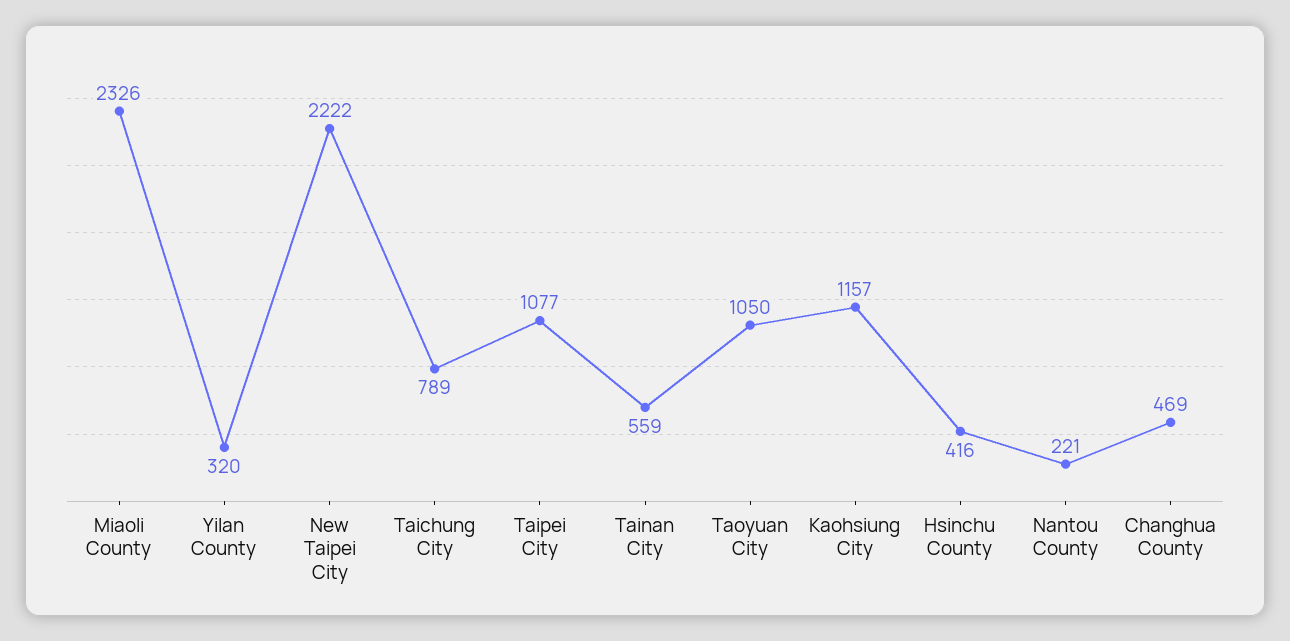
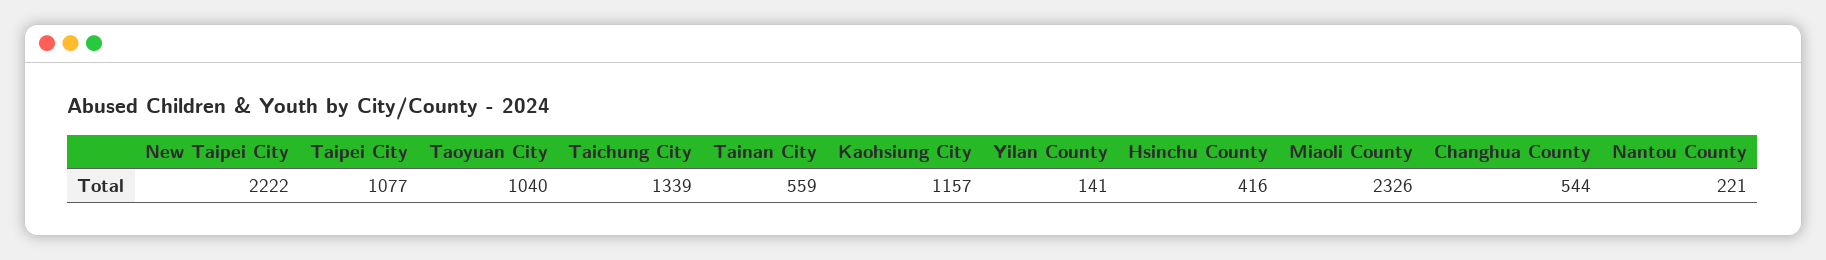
Yilan County: 320 -> 141
Taichung City: 789 -> 1339
Taoyuan City: 1050 -> 1040
Changhua County: 469 -> 544

